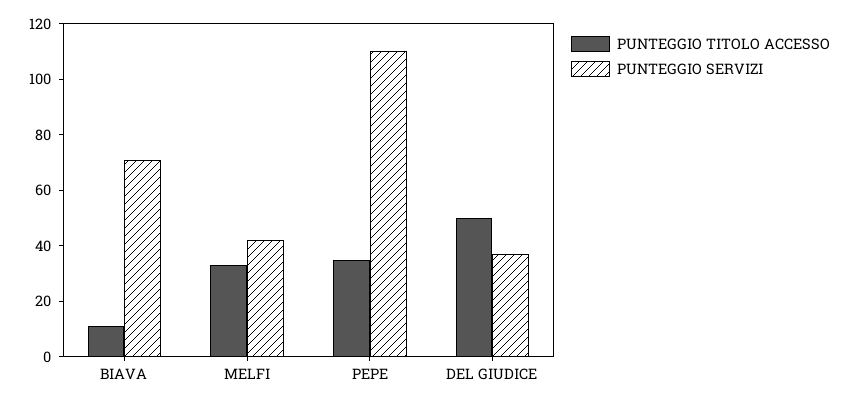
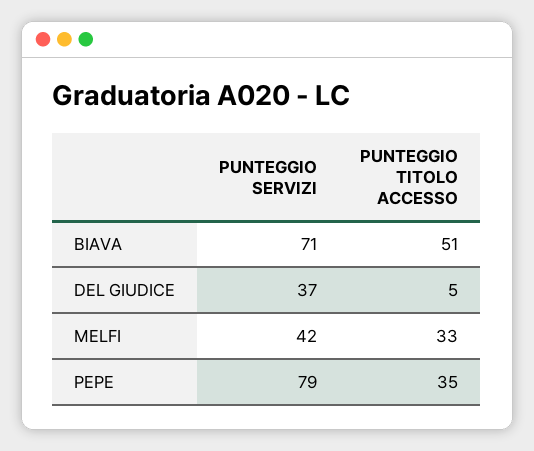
PUNTEGGIO TITOLO ACCESSO, BIAVA: 10 -> 51
PUNTEGGIO SERVIZI, PEPE: 110 -> 79
PUNTEGGIO TITOLO ACCESSO, DEL GIUDICE: 50 -> 5

